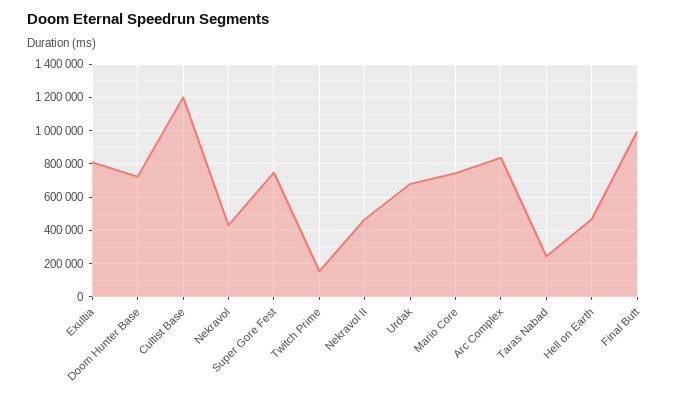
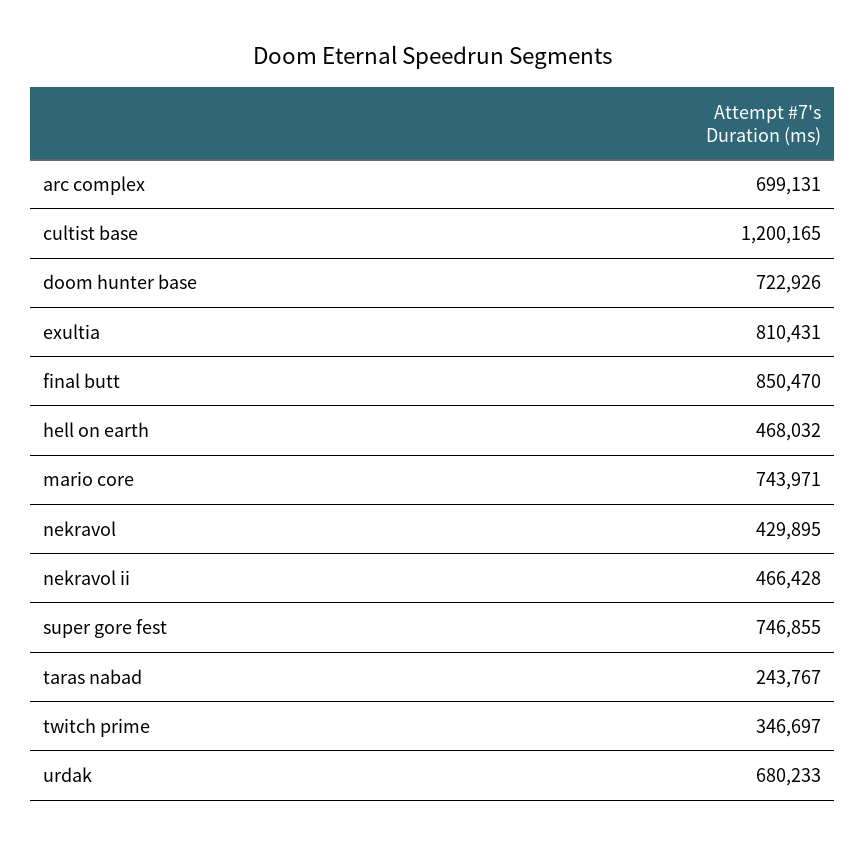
Twitch Prime: 150000 -> 346697
Arc Complex: 850000 -> 699131
Final Butt: 1000000 -> 850470

